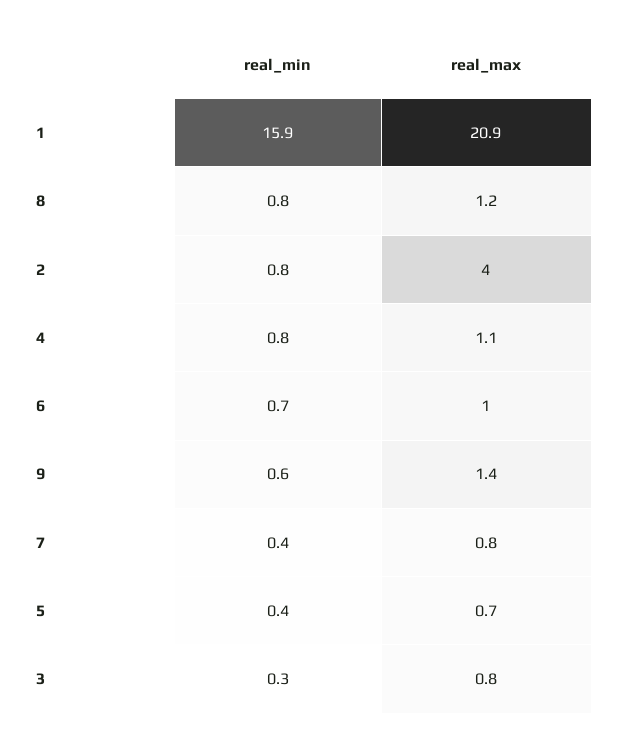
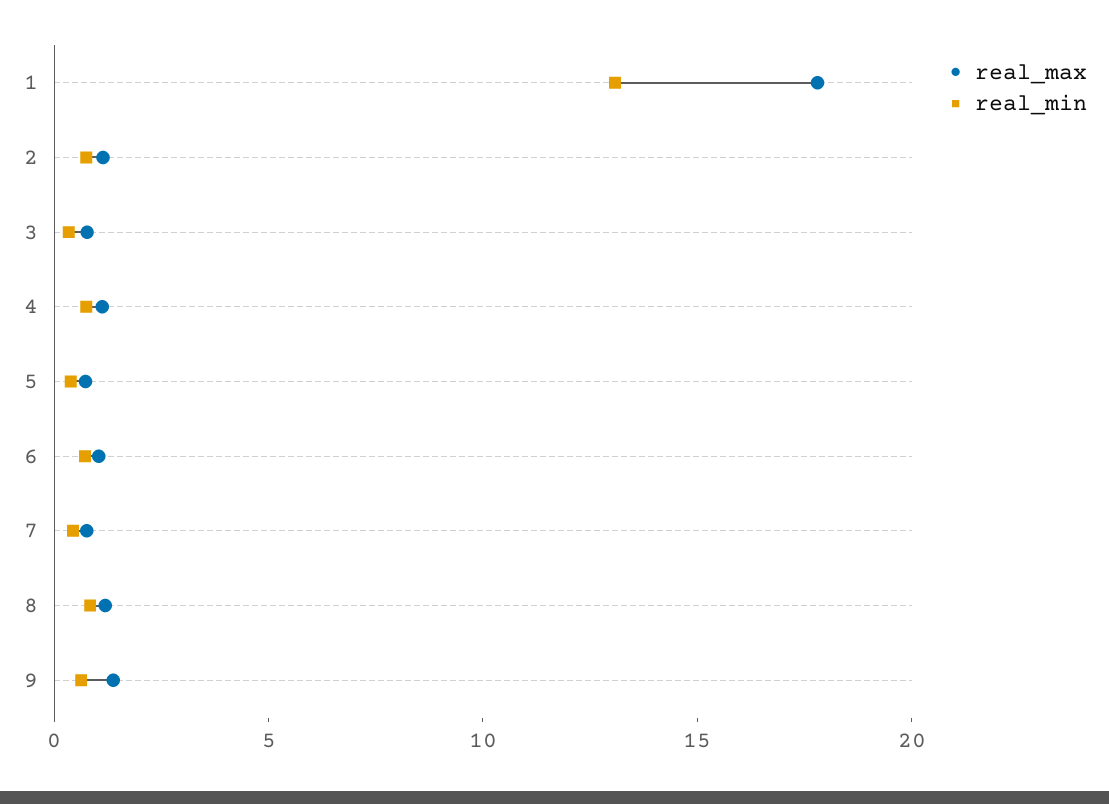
real_min, 1: 15.9 -> 13
real_max, 1: 20.9 -> 18
real_max, 2: 4 -> 1

